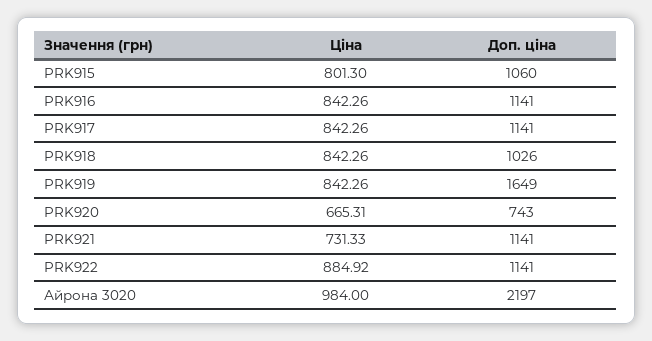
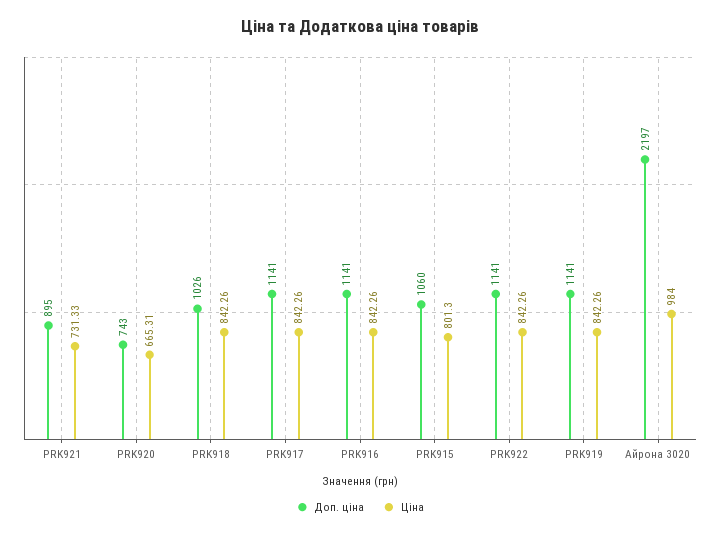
Доп. ціна, PRK919: 1649 -> 1141
Доп. ціна, PRK921: 1141 -> 895
Ціна, PRK922: 884.92 -> 842.26

